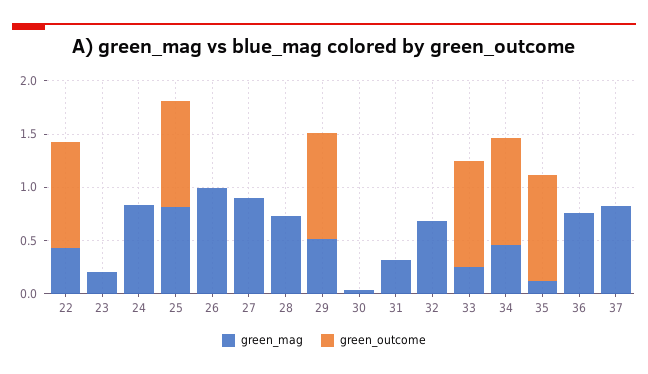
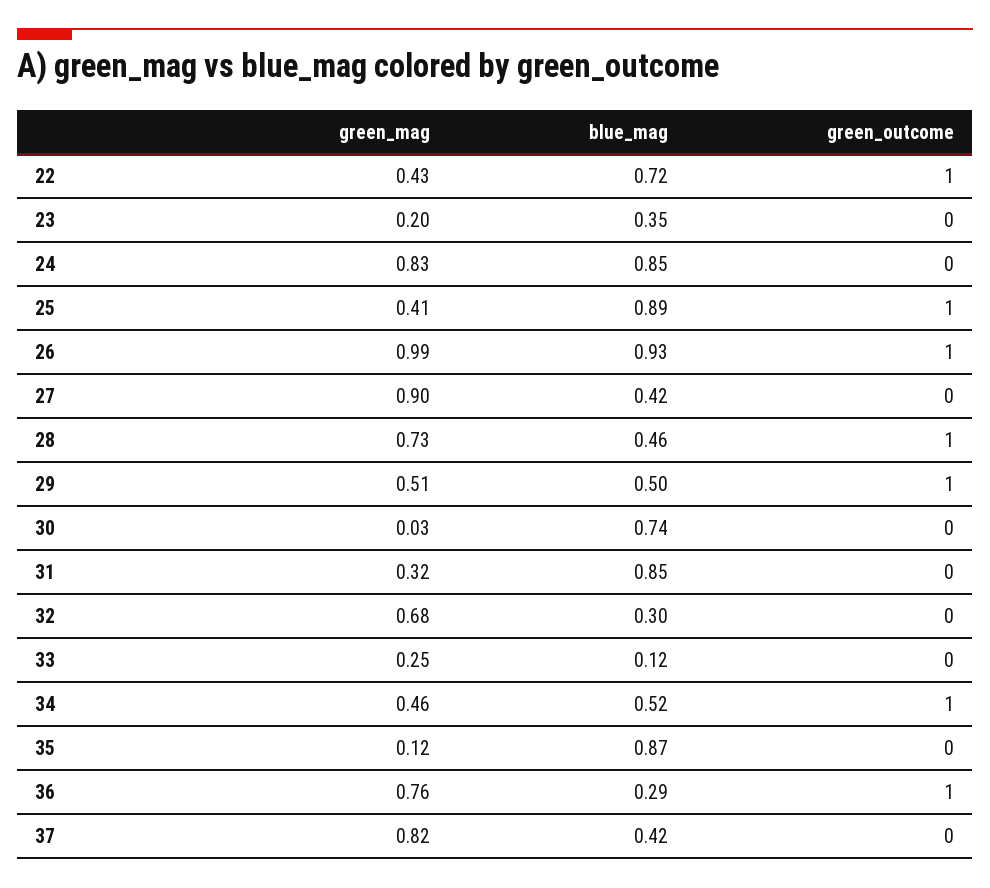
green_mag, 25: 0.8 -> 0.41
green_outcome, 26: 0 -> 1
green_outcome, 28: 0 -> 1
green_outcome, 33: 1 -> 0
green_outcome, 35: 1 -> 0
green_outcome, 36: 0 -> 1
blue_mag, 22: none -> 0.72
blue_mag, 23: none -> 0.35
blue_mag, 24: none -> 0.85
blue_mag, 25: none -> 0.89
blue_mag, 26: none -> 0.93
blue_mag, 27: none -> 0.42
blue_mag, 28: none -> 0.46
blue_mag, 29: none -> 0.5
blue_mag, 30: none -> 0.74
blue_mag, 31: none -> 0.85
blue_mag, 32: none -> 0.3
blue_mag, 33: none -> 0.12
blue_mag, 34: none -> 0.52
blue_mag, 35: none -> 0.87
blue_mag, 36: none -> 0.29
blue_mag, 37: none -> 0.42

